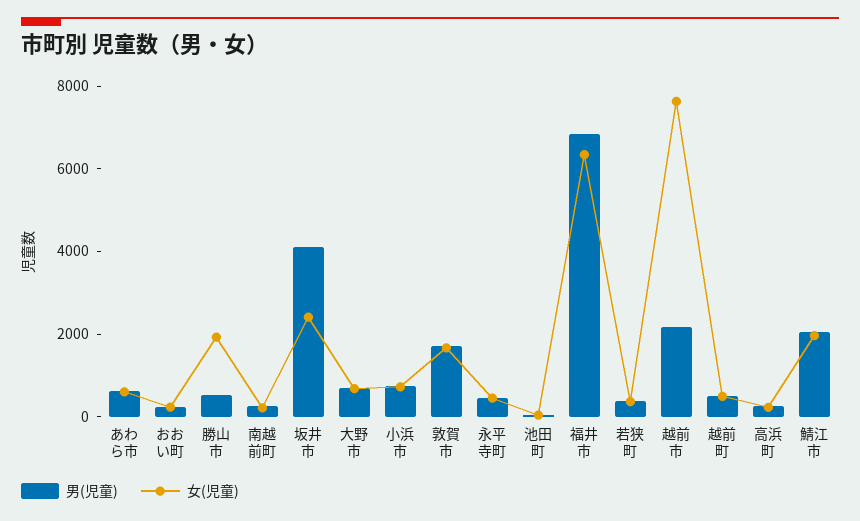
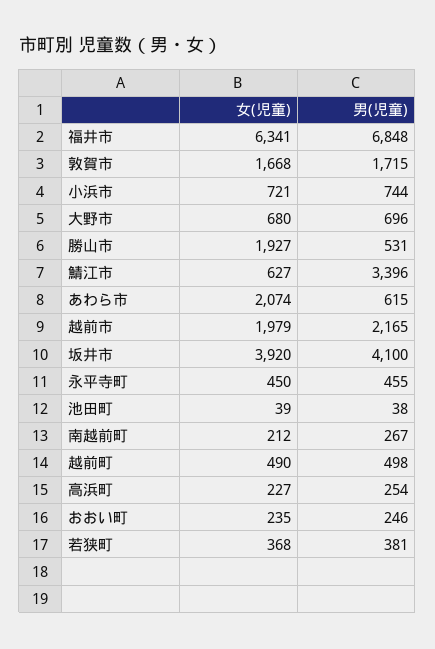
女(児童), あわら市: 500 -> 2074
女(児童), 坂井市: 2500 -> 3920
女(児童), 越前市: 7500 -> 1979
男(児童), 鯖江市: 2000 -> 3396
女(児童), 鯖江市: 2000 -> 627

